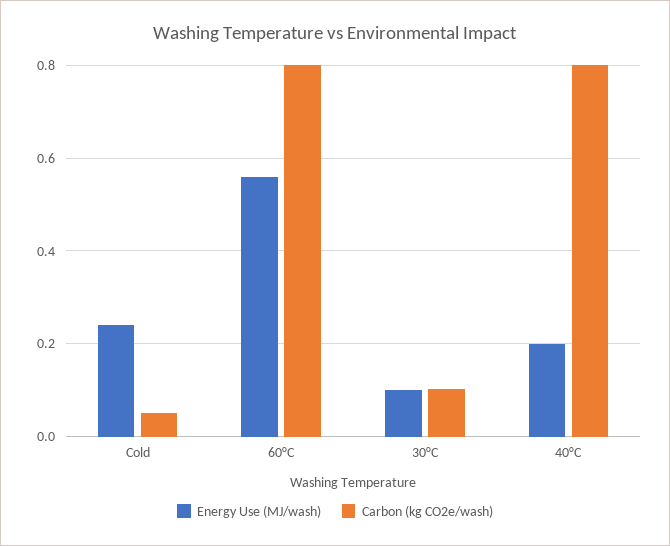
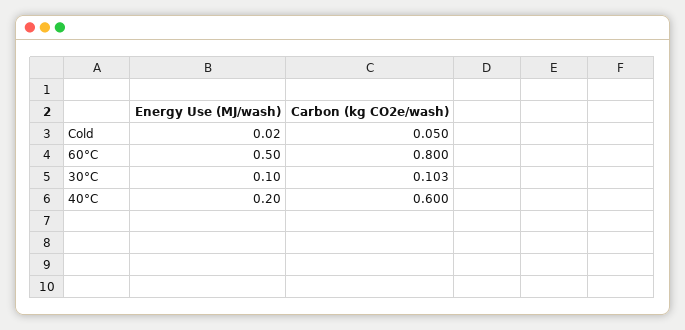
Energy Use (MJ/wash), Cold: 0.24 -> 0.02
Energy Use (MJ/wash), 60°C: 0.56 -> 0.5
Carbon (kg CO2e/wash), 40°C: 0.8 -> 0.6

